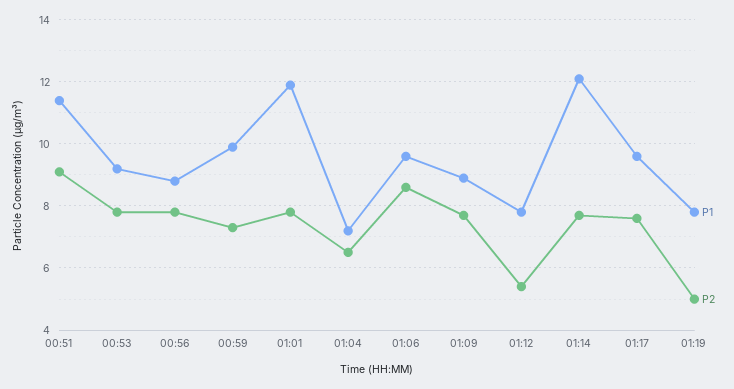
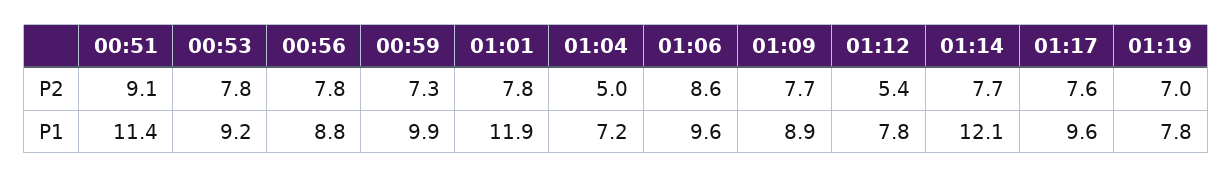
P2, 01:04: 6.5 -> 5
P2, 01:19: 5 -> 7

